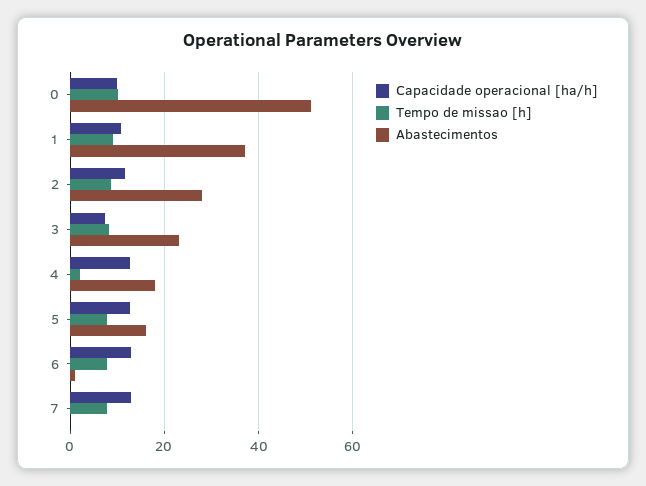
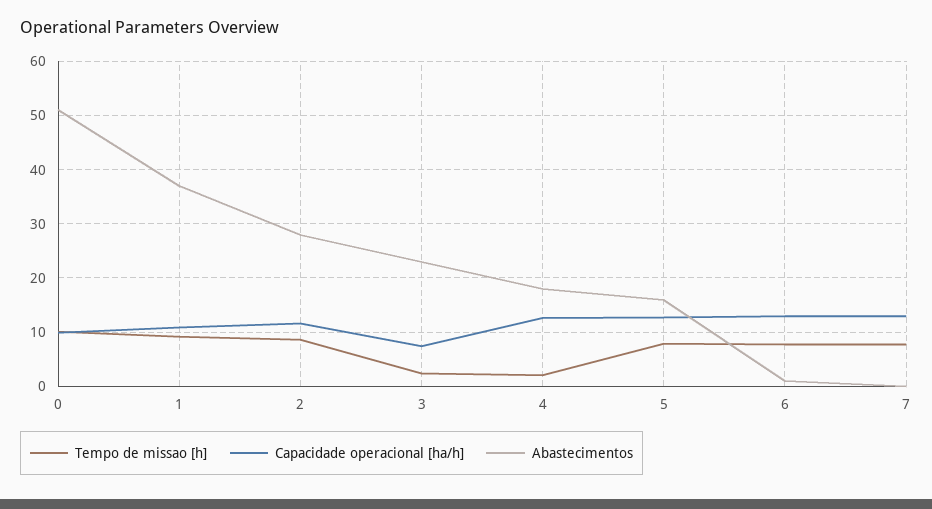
Tempo de missao [h], 3: 8 -> 2

